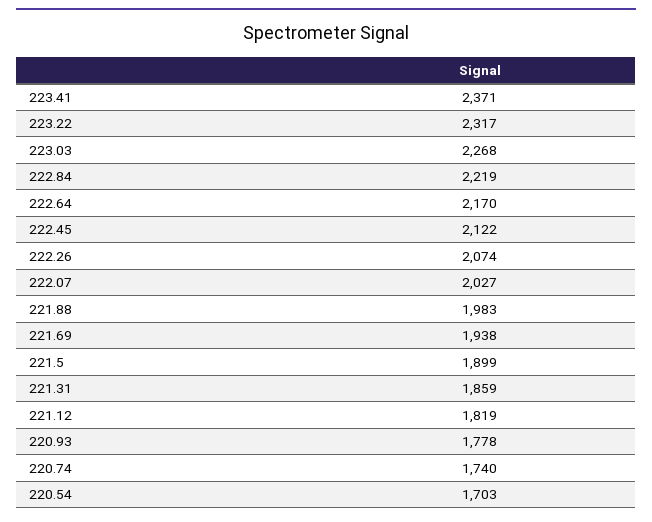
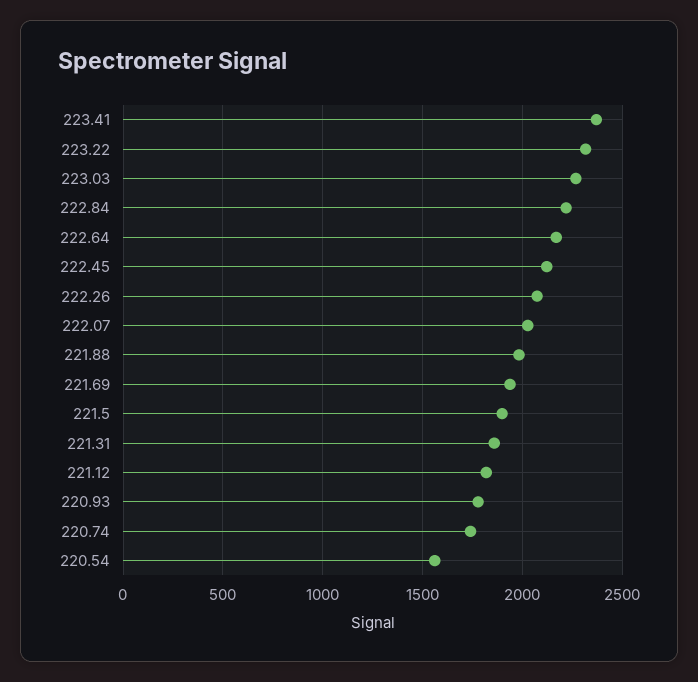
220.54: 1703 -> 1550

